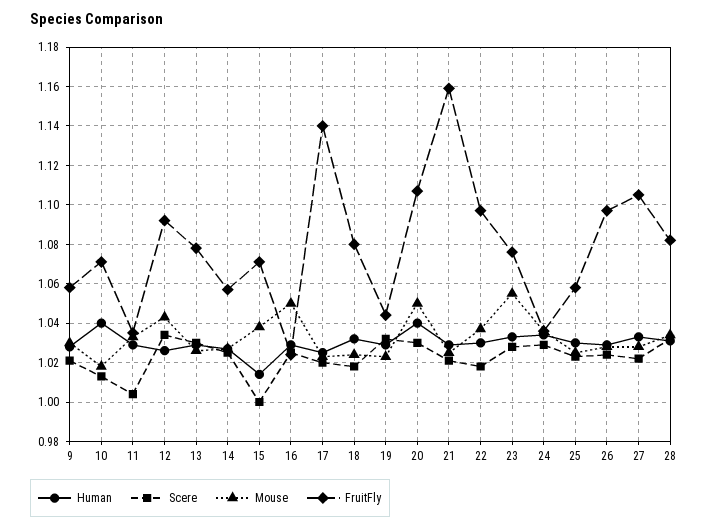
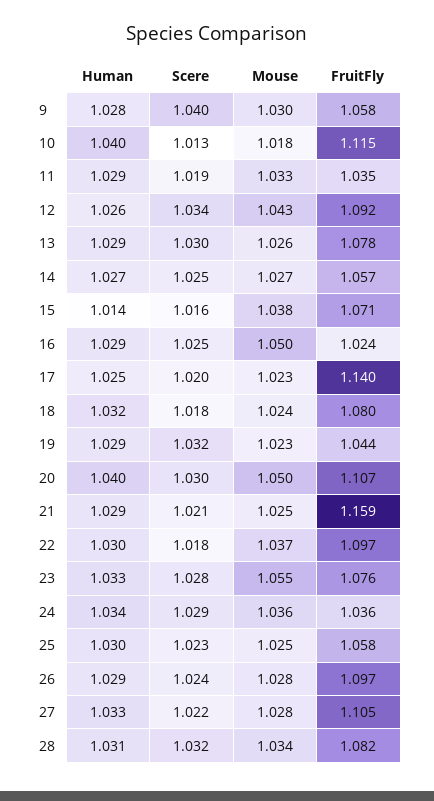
Scere, 9: 1.02 -> 1.04
FruitFly, 10: 1.07 -> 1.115
Scere, 11: 1.005 -> 1.019
Scere, 15: 1 -> 1.016

